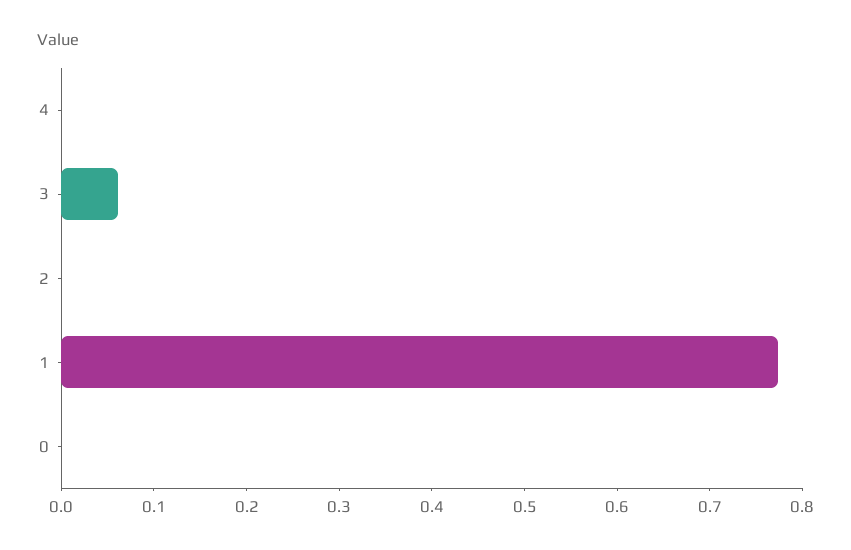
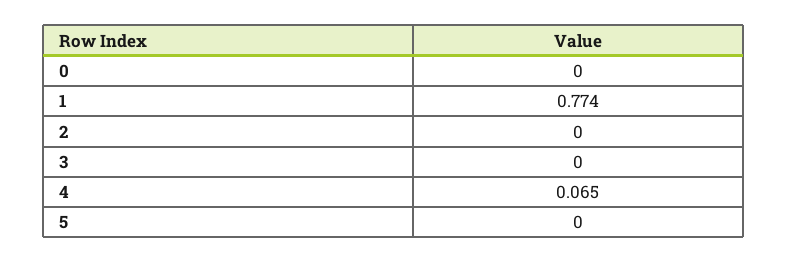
4: 0 -> 0.065
3: 0.06 -> 0
5: none -> 0

